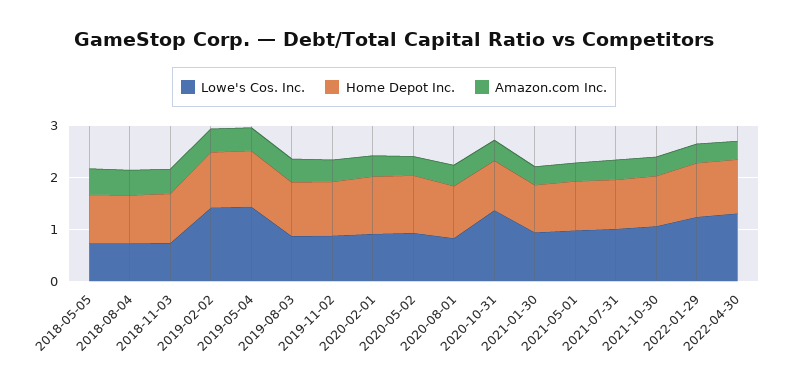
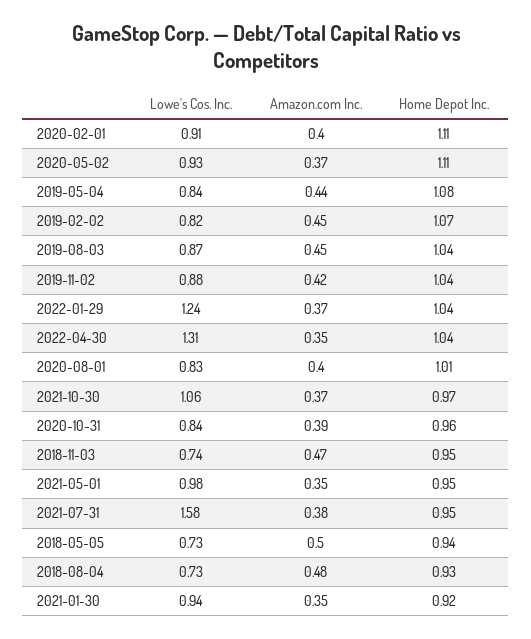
Lowe's Cos. Inc., 2019-02-02: 1.4 -> 0.82
Lowe's Cos. Inc., 2019-05-04: 1.4 -> 0.84
Lowe's Cos. Inc., 2020-10-31: 1.4 -> 0.84
Lowe's Cos. Inc., 2021-07-31: 1 -> 1.58

